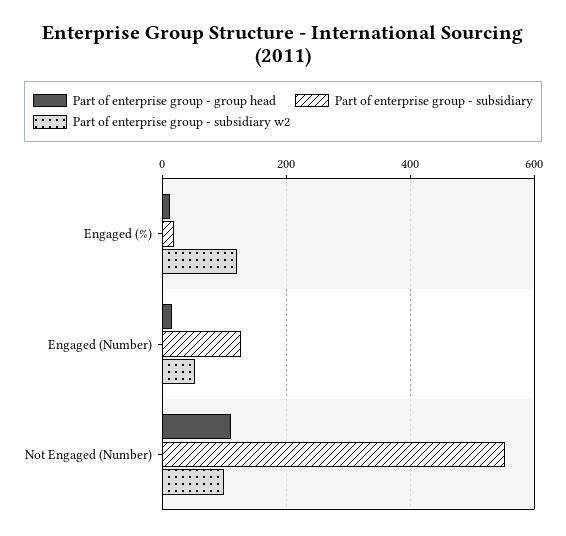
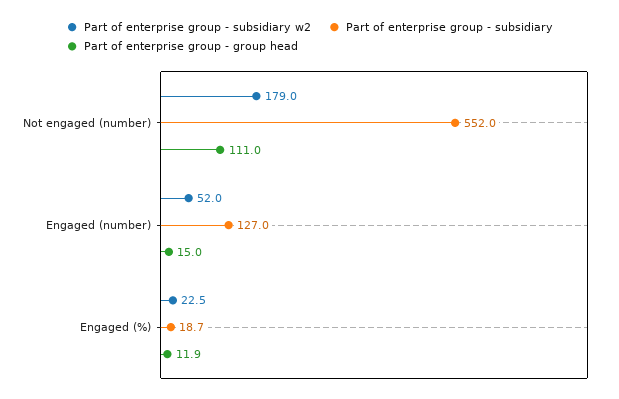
Part of enterprise group - subsidiary w2, Engaged (%): 120 -> 22.5
Part of enterprise group - subsidiary w2, Not Engaged (Number): 100 -> 179

